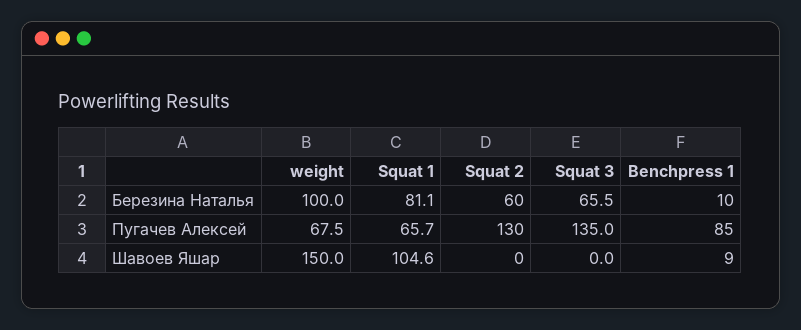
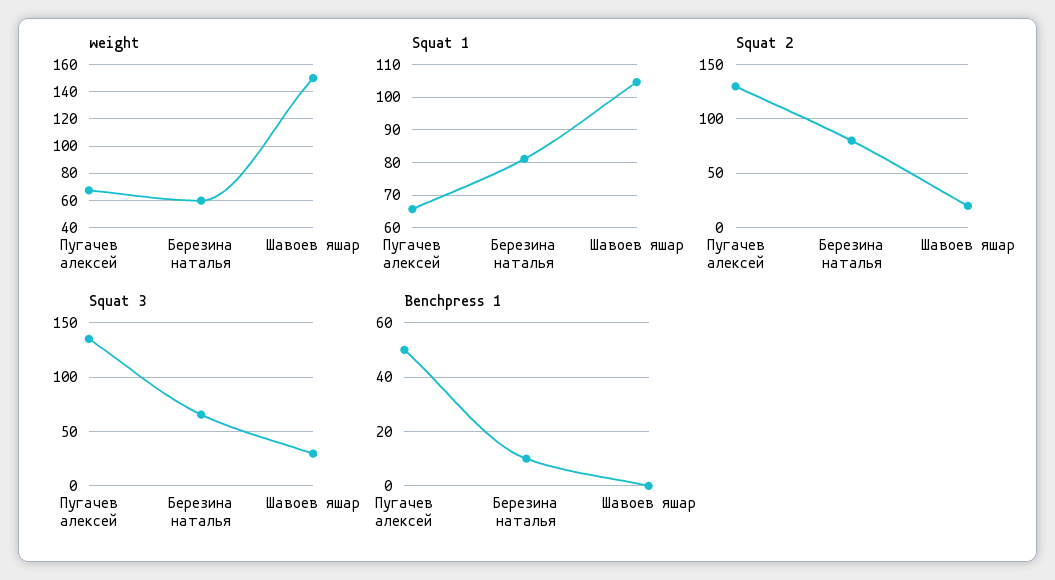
weight, Березина Наталья: 100 -> 60
Squat 2, Березина Наталья: 60 -> 80
Benchpress 1, Пугачев Алексей: 85 -> 50
Squat 2, Шавоев Яшар: 0 -> 20
Squat 3, Шавоев Яшар: 0 -> 30
Benchpress 1, Шавоев Яшар: 9 -> 0

